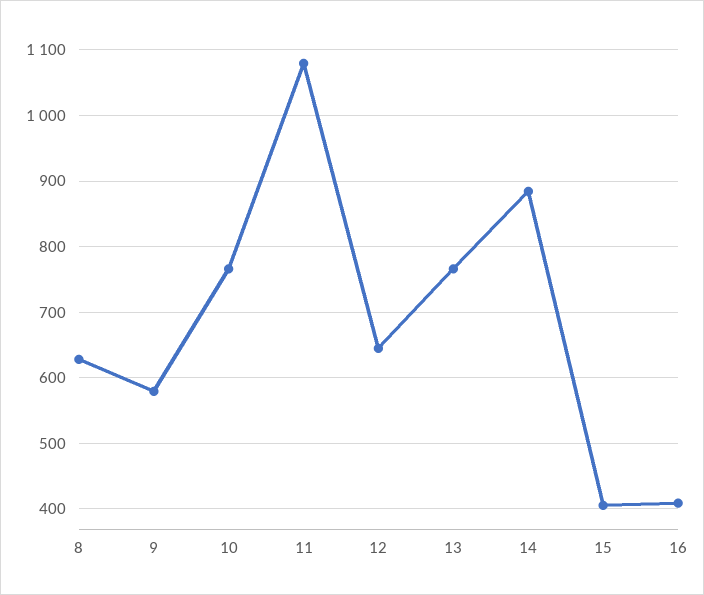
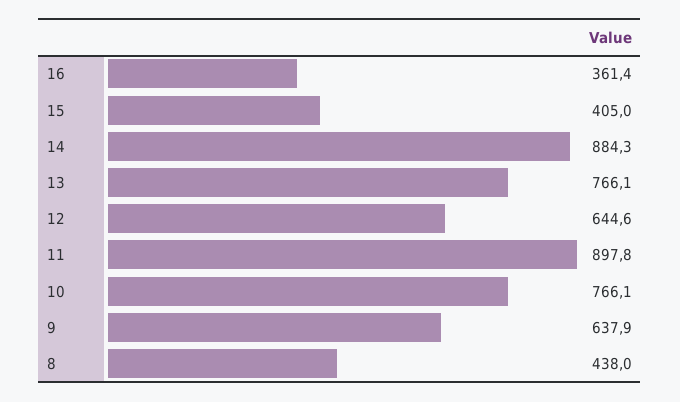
8: 630 -> 438
9: 580 -> 637.9
11: 1080 -> 897.8
16: 410 -> 361.4

